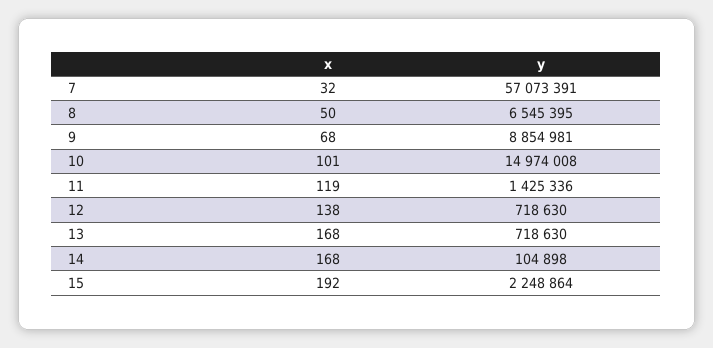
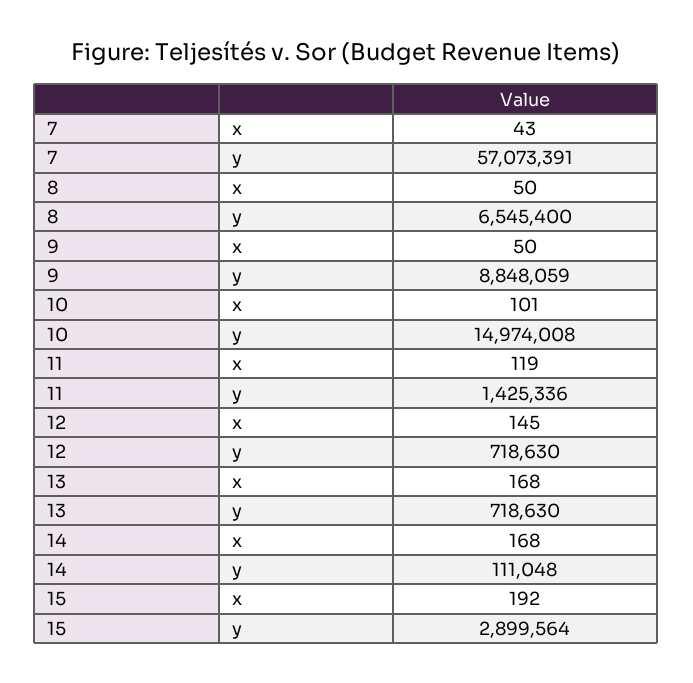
x, 7: 32 -> 43
y, 8: 6545395 -> 6545400
x, 9: 68 -> 50
y, 9: 8854981 -> 8848059
x, 12: 138 -> 145
y, 14: 104898 -> 111048
y, 15: 2248864 -> 2899564

